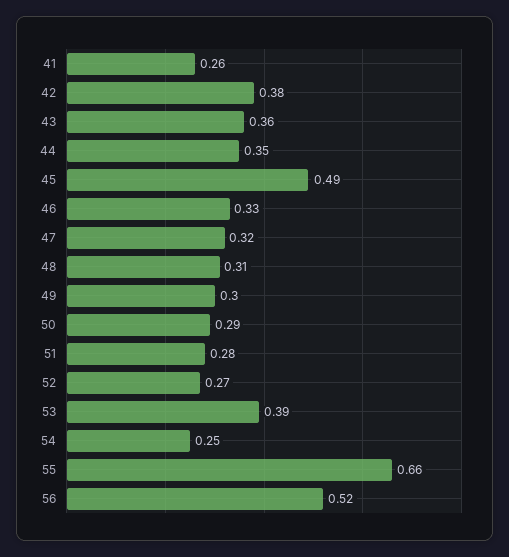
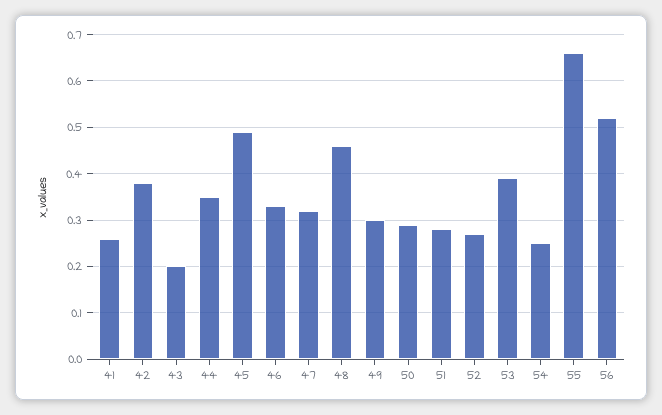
43: 0.36 -> 0.2
48: 0.31 -> 0.45

